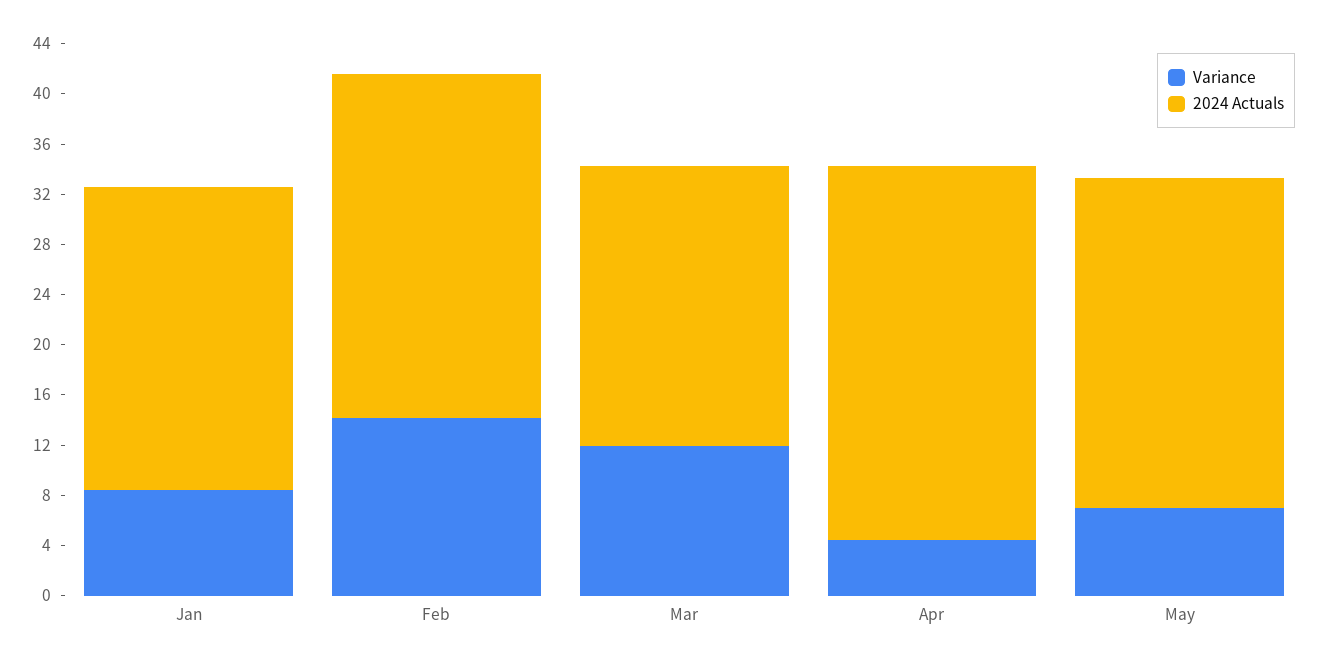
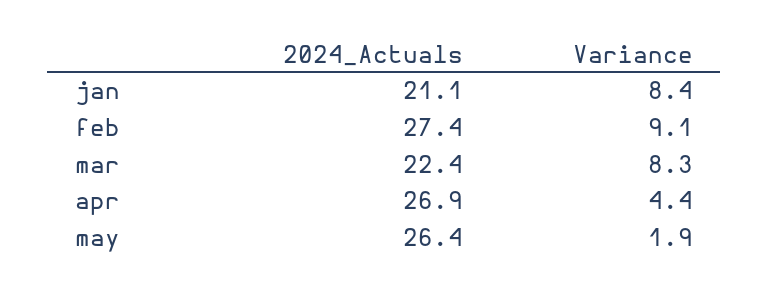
2024 Actuals, Jan: 24 -> 21.1
Variance, Feb: 14 -> 9.1
Variance, Mar: 12 -> 8.3
2024 Actuals, Apr: 30 -> 26.9
Variance, May: 7 -> 1.9

